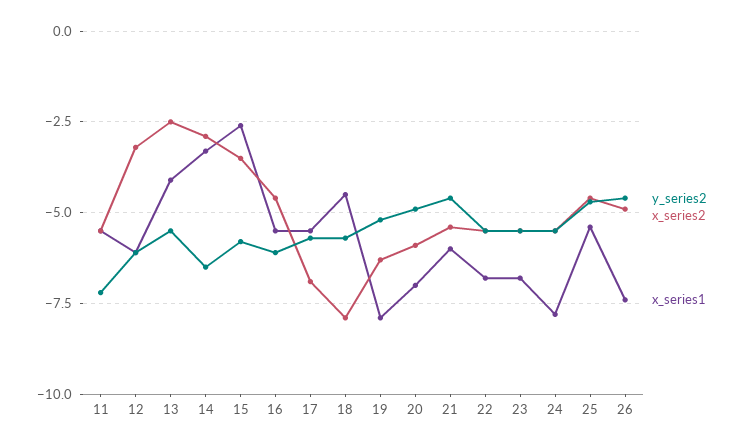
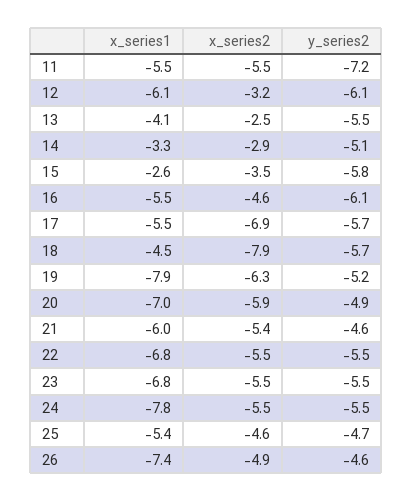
y_series2, 14: -6.5 -> -5.1

